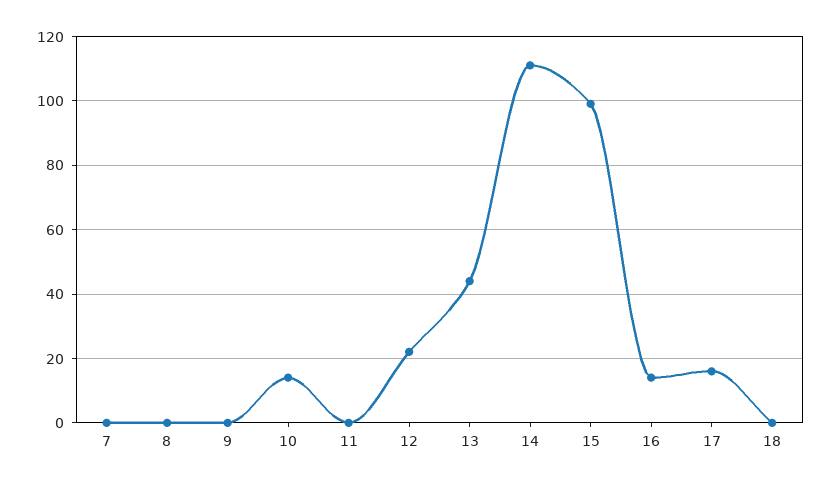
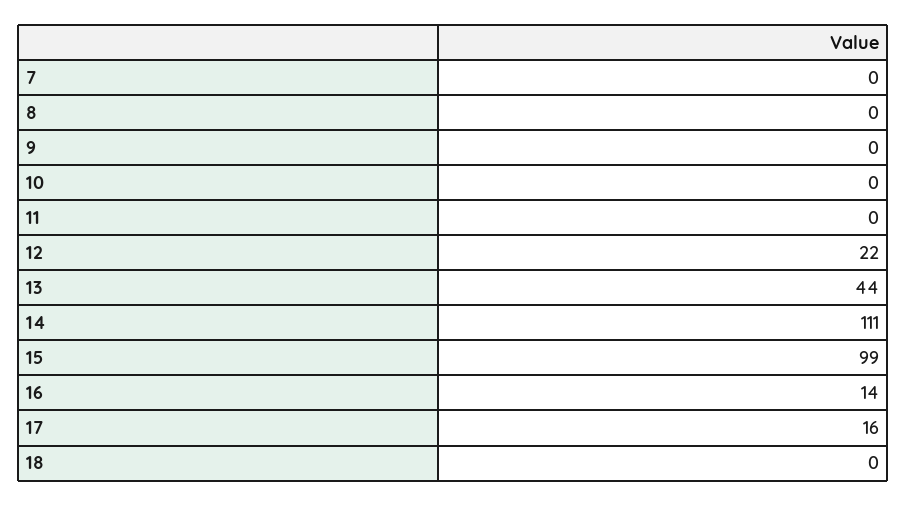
10: 15 -> 0

